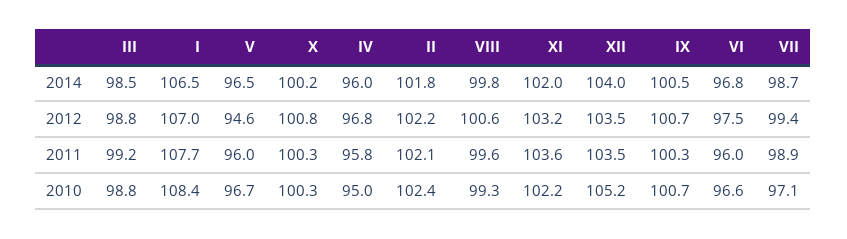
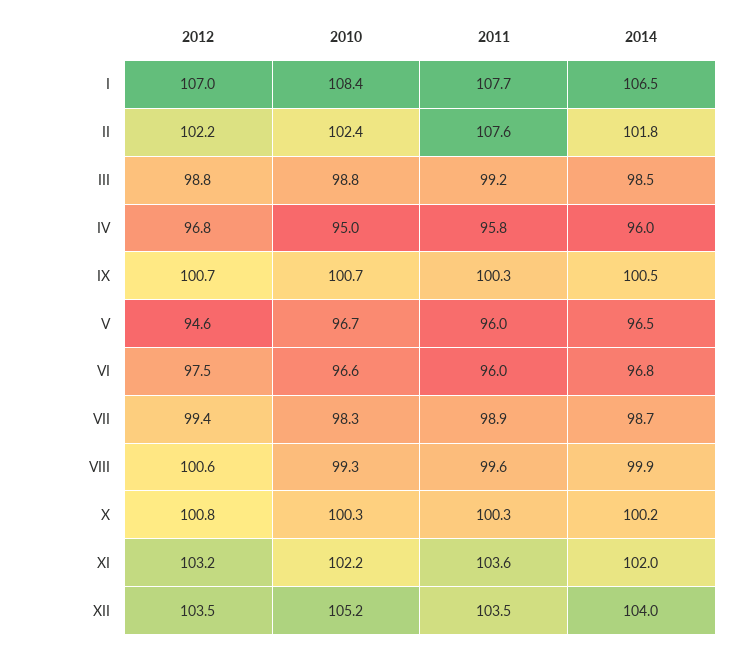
VIII, 2014: 99.8 -> 99.9
II, 2011: 102.1 -> 107.6
VII, 2010: 97.1 -> 98.3

